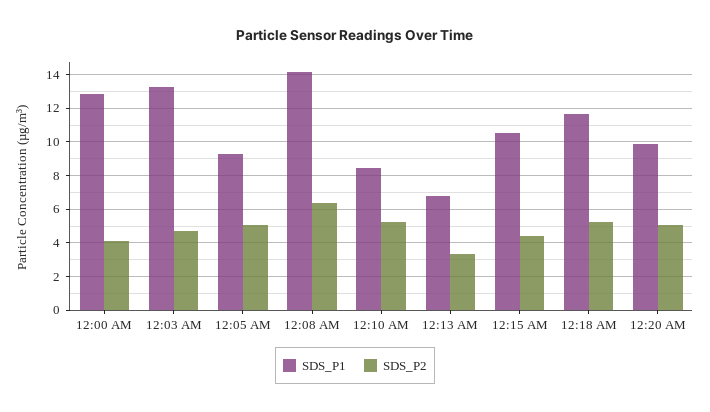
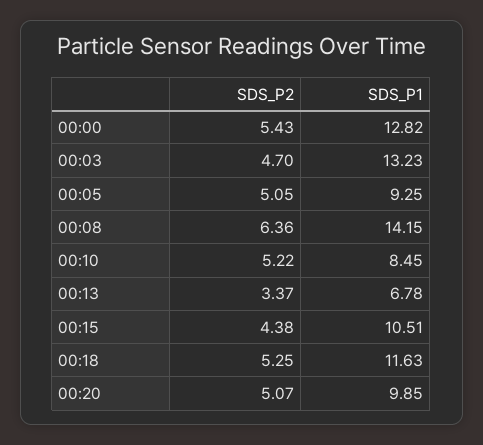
SDS_P2, 12:00 AM: 4 -> 5.43

